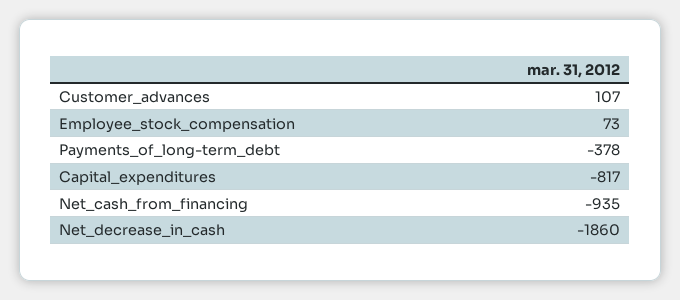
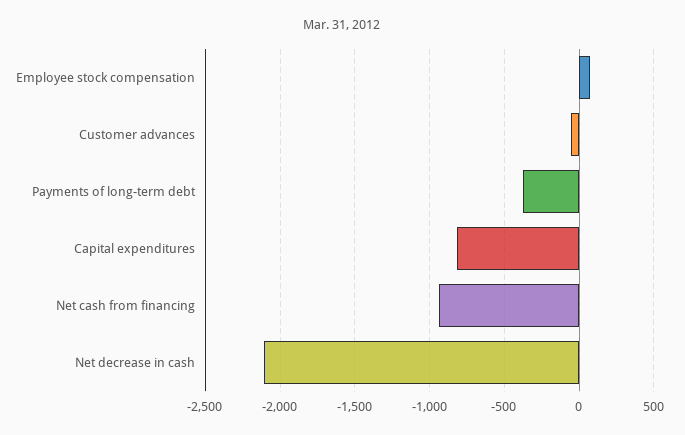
Customer_advances: 107 -> -50
Net_decrease_in_cash: -1860 -> -2100

